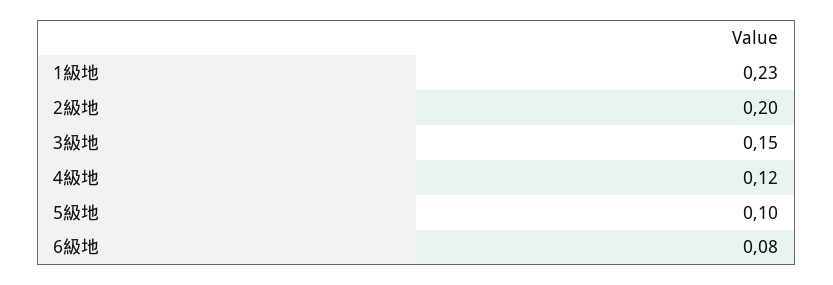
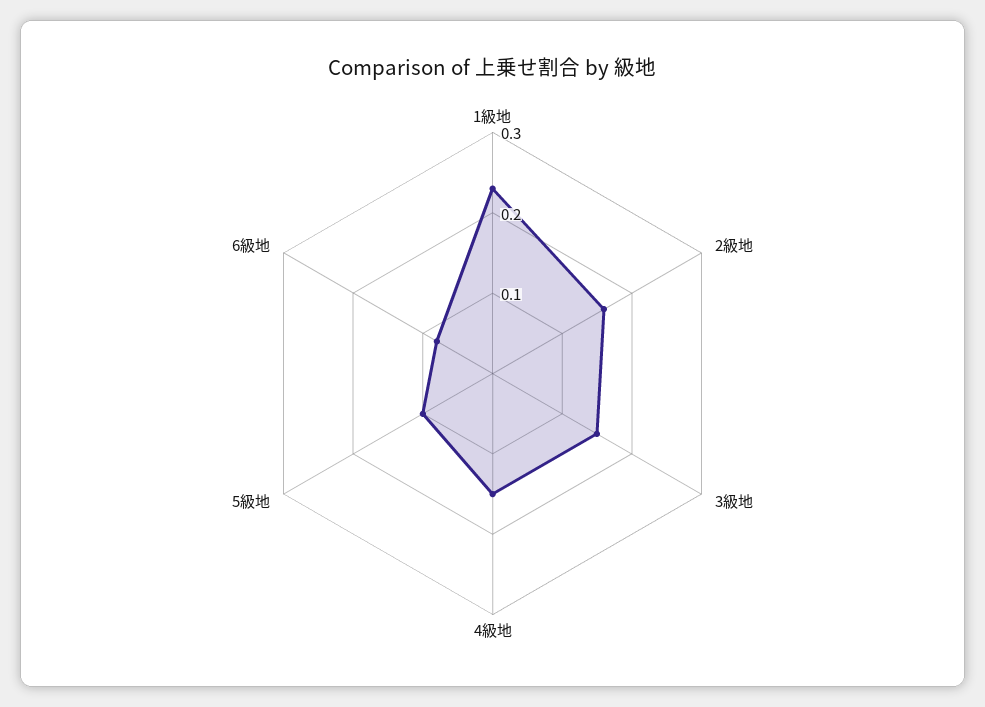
2級地: 0.2 -> 0.16
4級地: 0.12 -> 0.15

